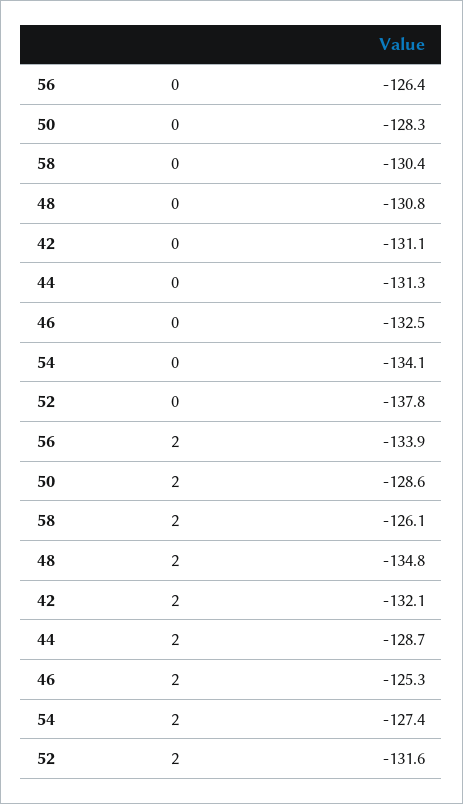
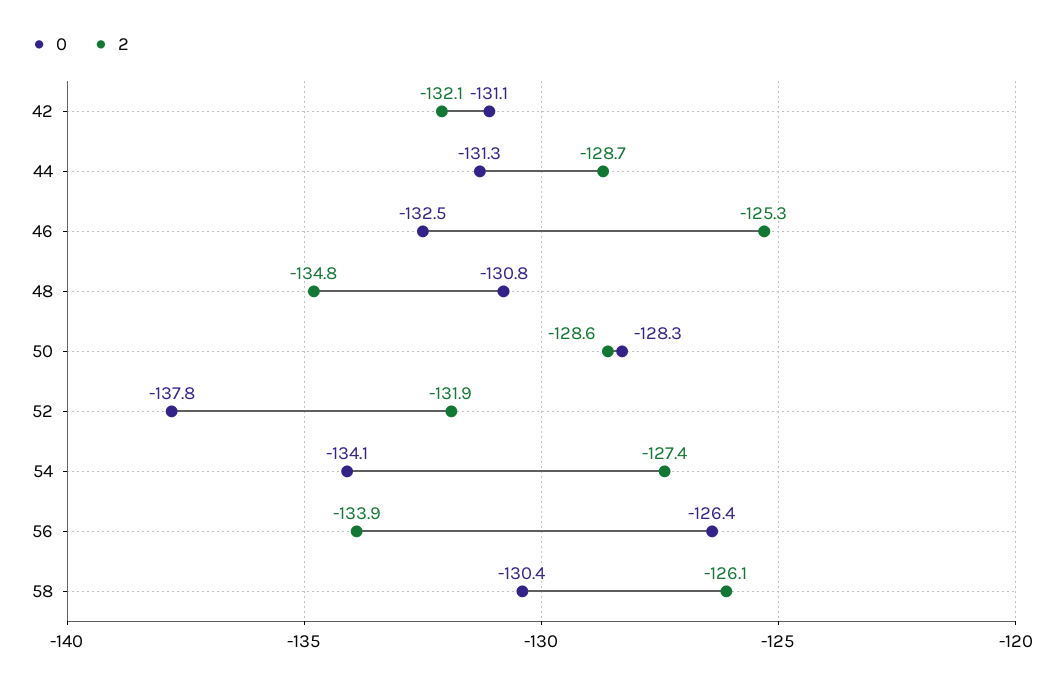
2, 52: -131.6 -> -131.9

